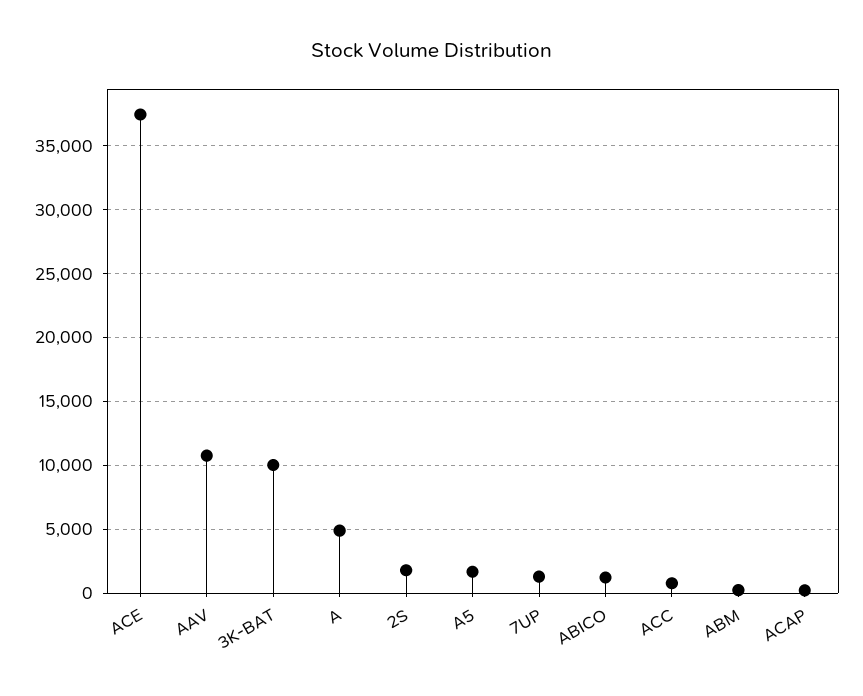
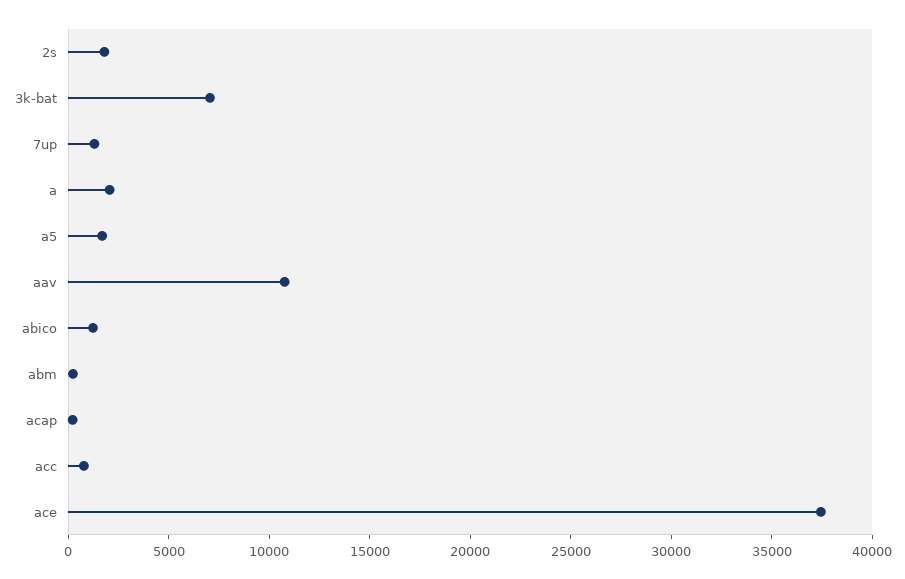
3K-BAT: 10000 -> 7000
A: 5000 -> 2000

